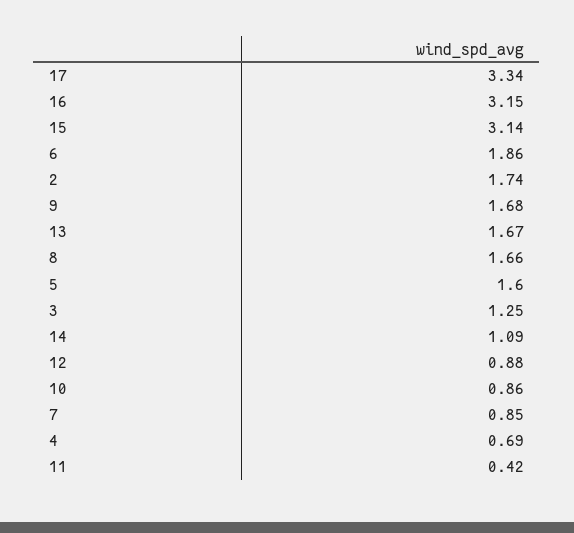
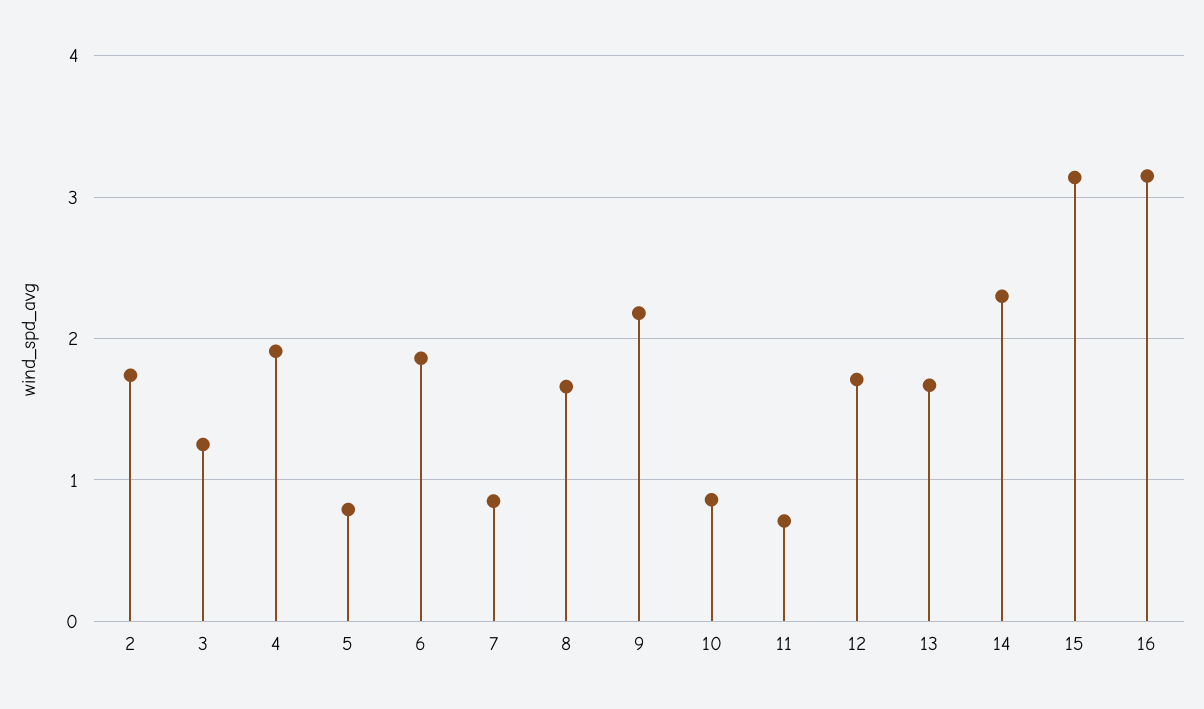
17: 3.34 -> none
9: 1.68 -> 2.2
5: 1.6 -> 0.8
14: 1.09 -> 2.3
12: 0.88 -> 1.7
4: 0.69 -> 1.9
11: 0.42 -> 0.7

